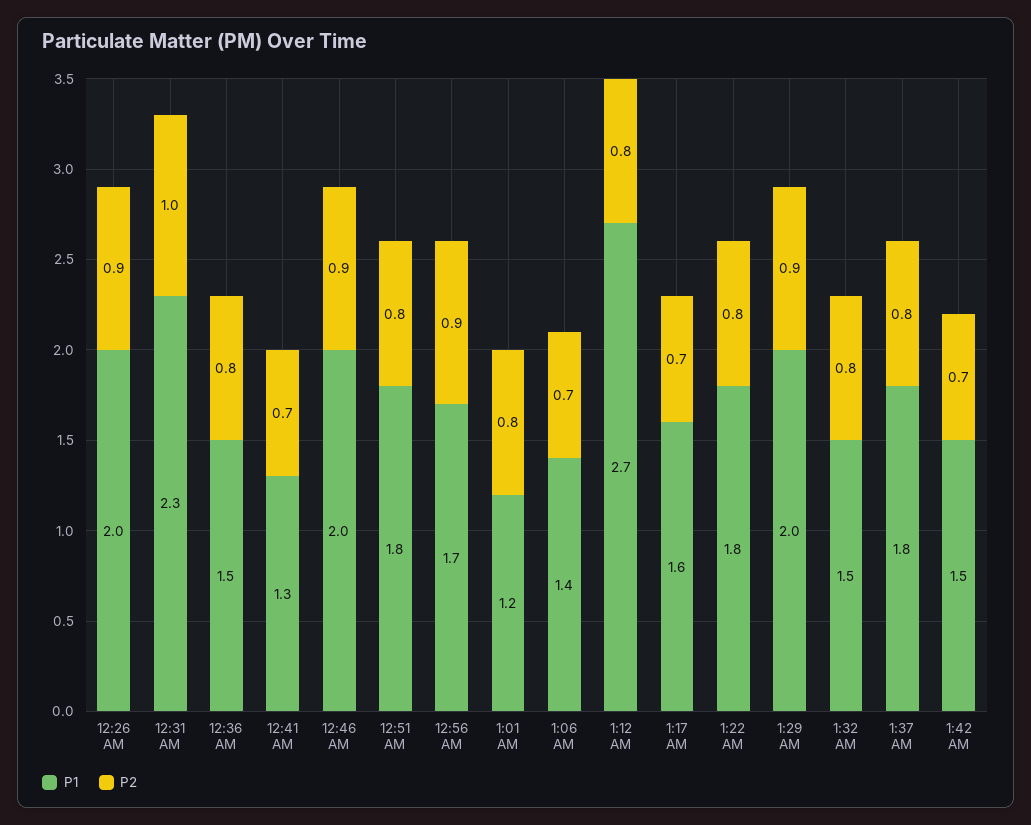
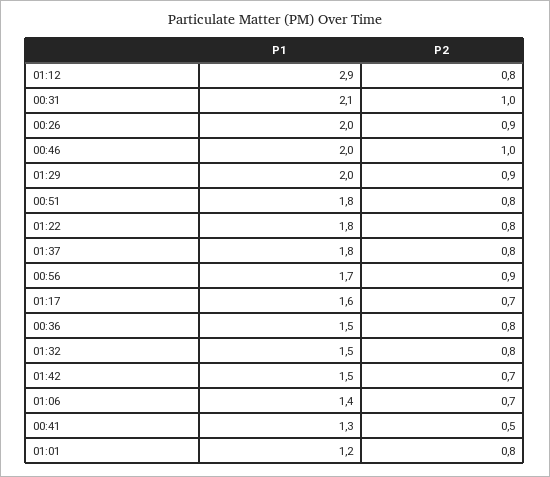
P1, 12:31 AM: 2.3 -> 2.1
P2, 12:41 AM: 0.7 -> 0.5
P2, 12:46 AM: 0.9 -> 1
P1, 1:12 AM: 2.7 -> 2.9

